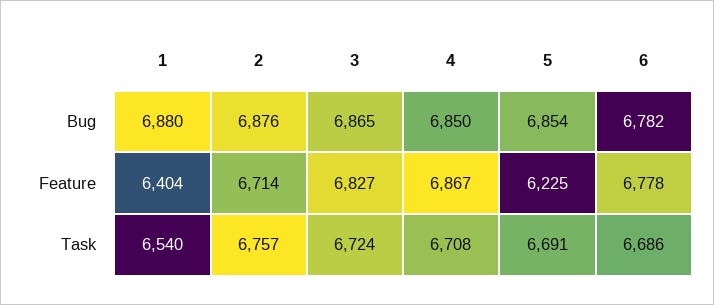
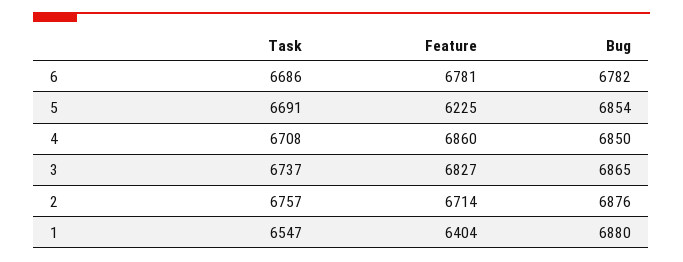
4, Feature: 6867 -> 6860
6, Feature: 6778 -> 6781
1, Task: 6540 -> 6547
3, Task: 6724 -> 6737

